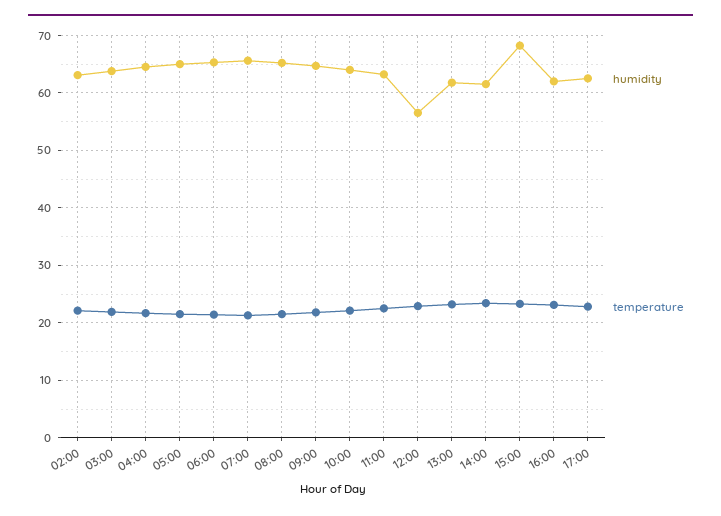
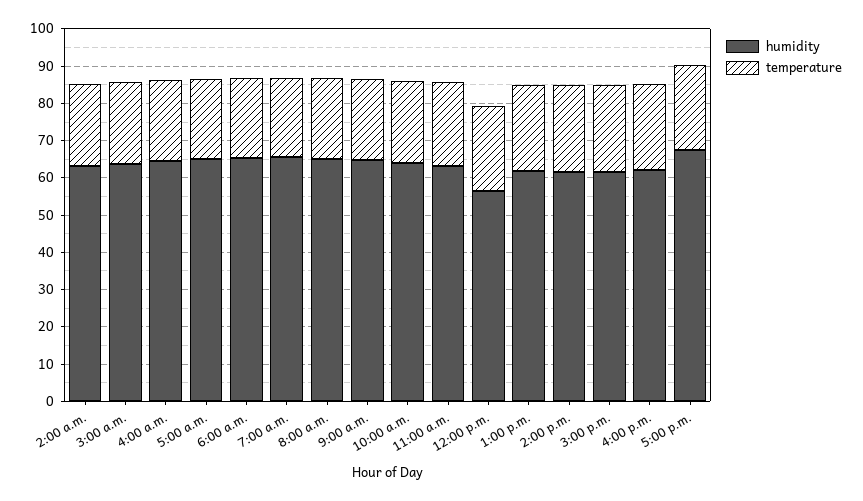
humidity, 15:00: 68 -> 62.5
humidity, 17:00: 62 -> 67.5

